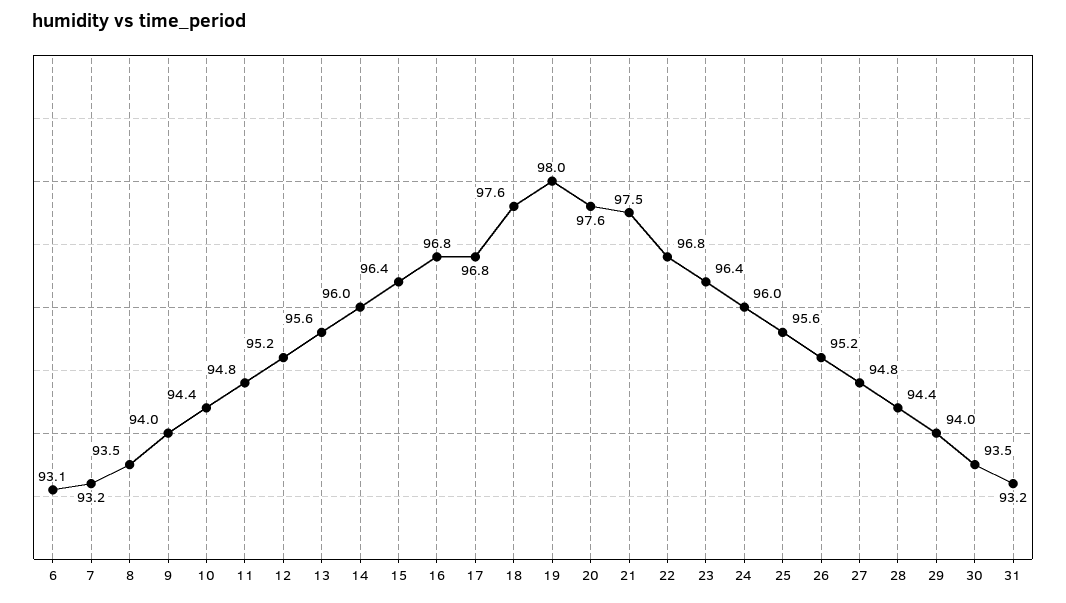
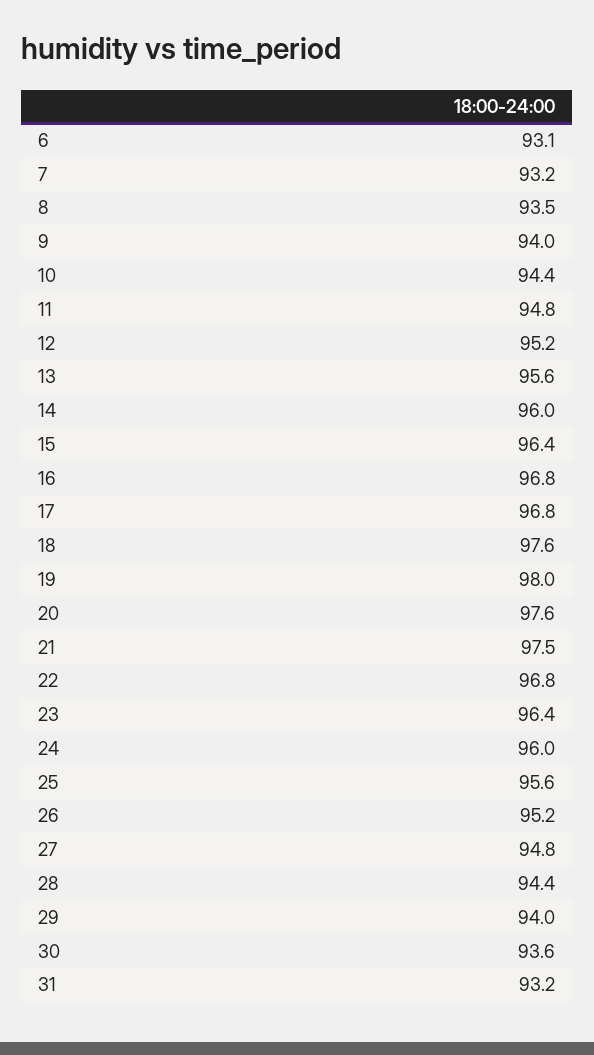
30: 93.5 -> 93.6

